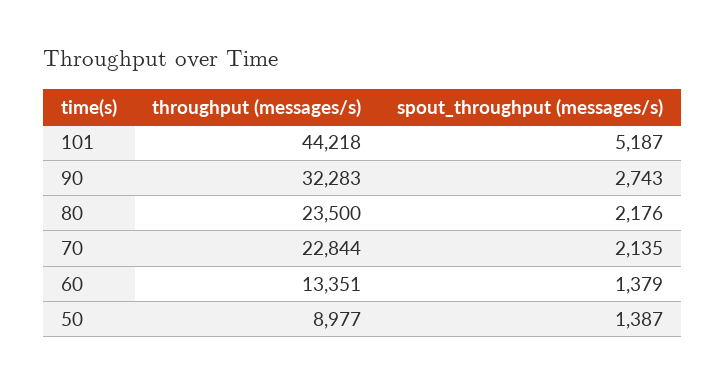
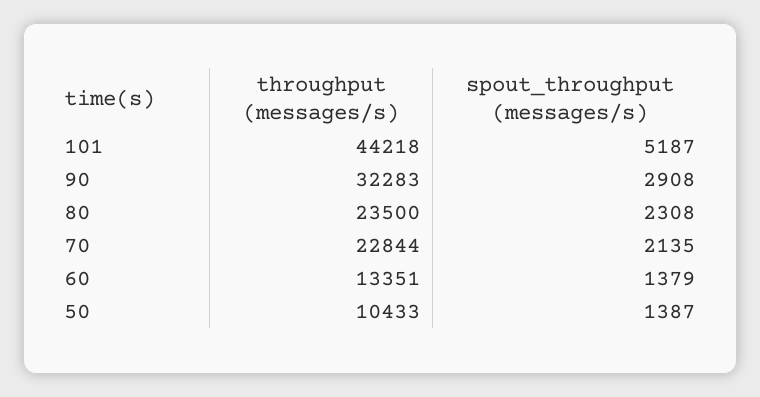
spout_throughput (messages/s), 90: 2743 -> 2908
spout_throughput (messages/s), 80: 2176 -> 2308
throughput (messages/s), 50: 8977 -> 10433

